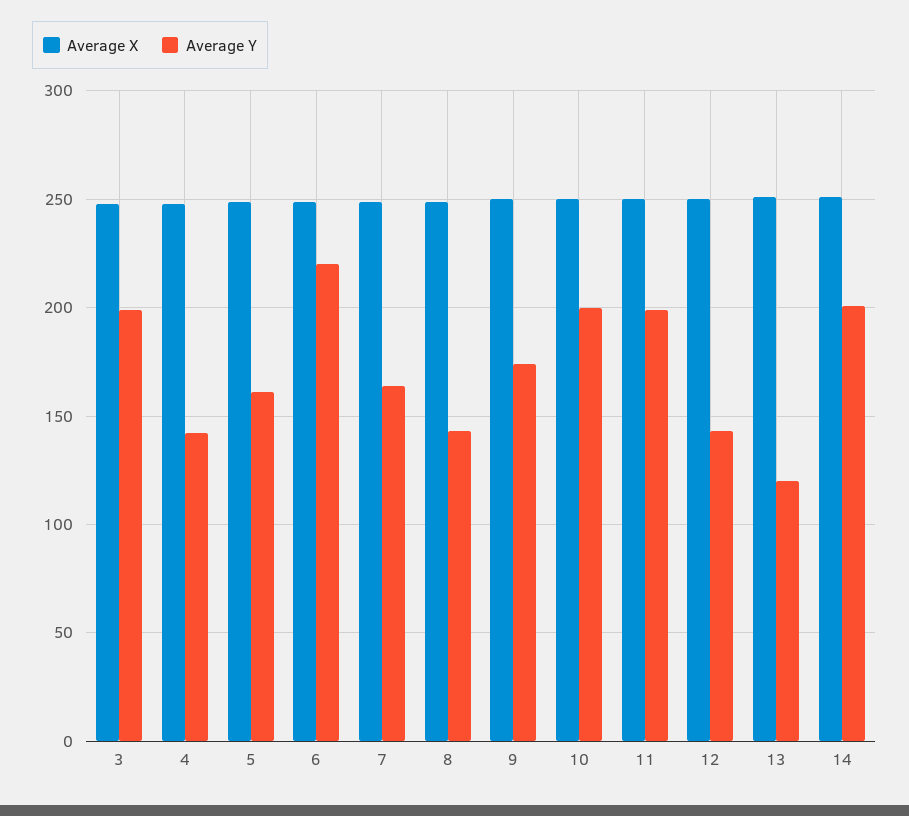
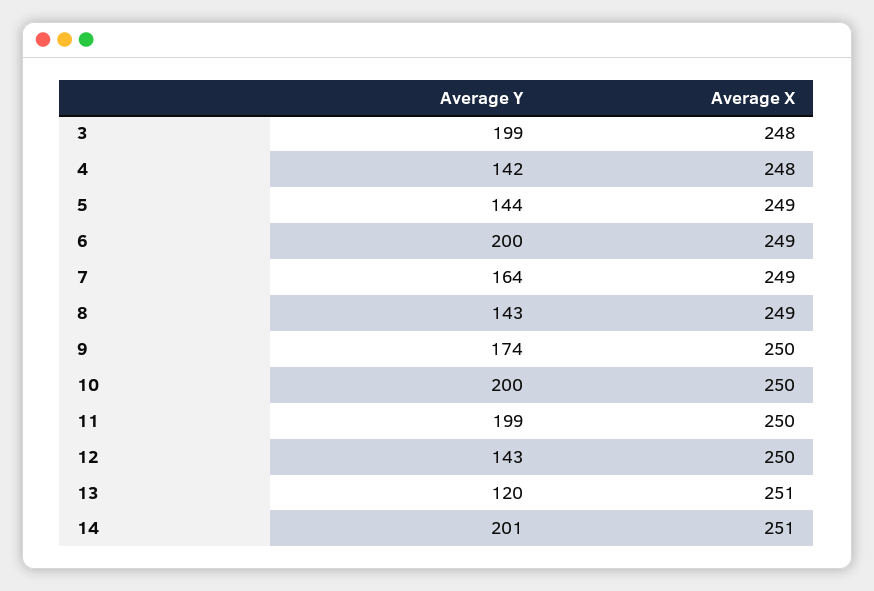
Average Y, 5: 160 -> 144
Average Y, 6: 220 -> 200

